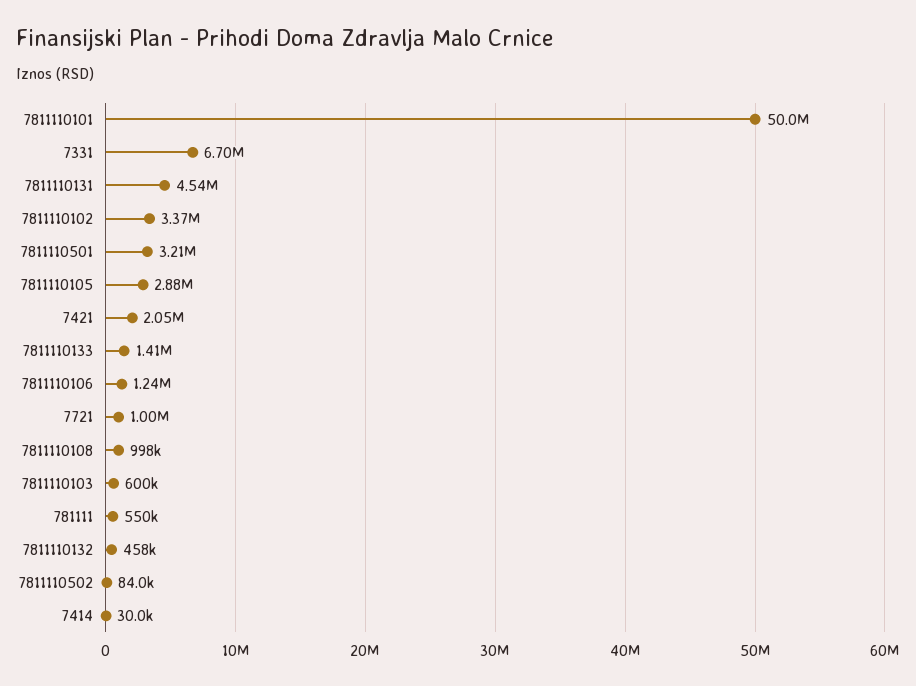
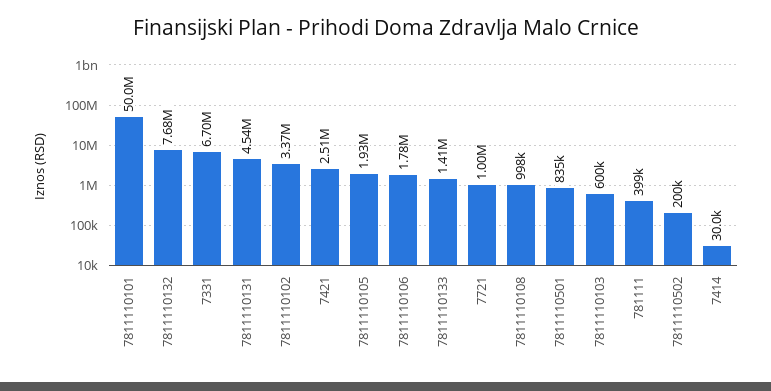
7811110501: 3210000 -> 835000
7811110105: 2880000 -> 1930000
7421: 2050000 -> 2510000
7811110106: 1240000 -> 1780000
781111: 550000 -> 399000
7811110132: 458000 -> 7680000
7811110502: 84000 -> 200000

